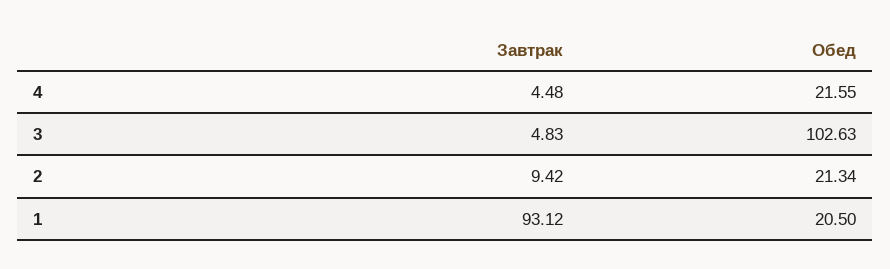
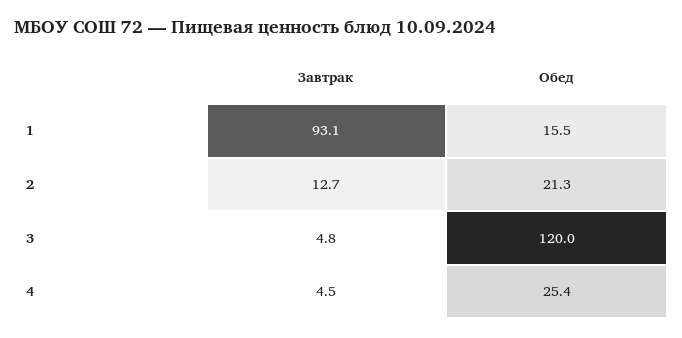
Обед, 4: 21.55 -> 25.4
Обед, 3: 102.63 -> 120
Завтрак, 2: 9.42 -> 12.7
Обед, 1: 20.5 -> 15.5

